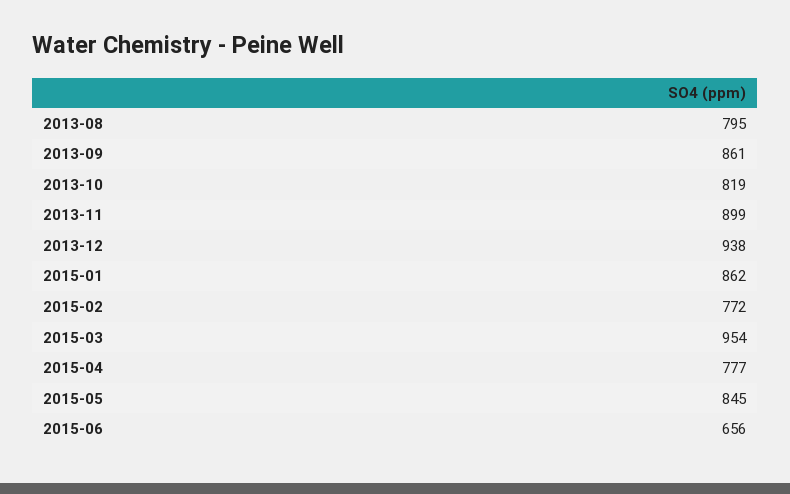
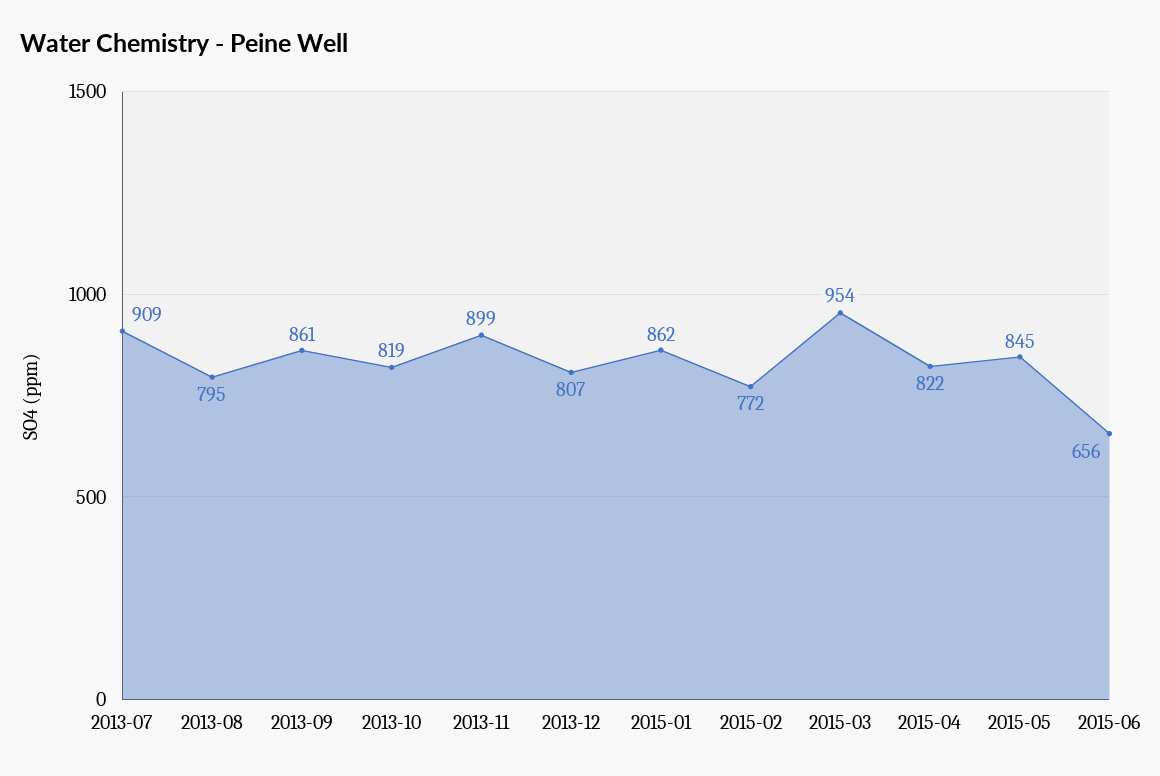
2013-12: 938 -> 807
2015-04: 777 -> 822
2013-07: none -> 909

